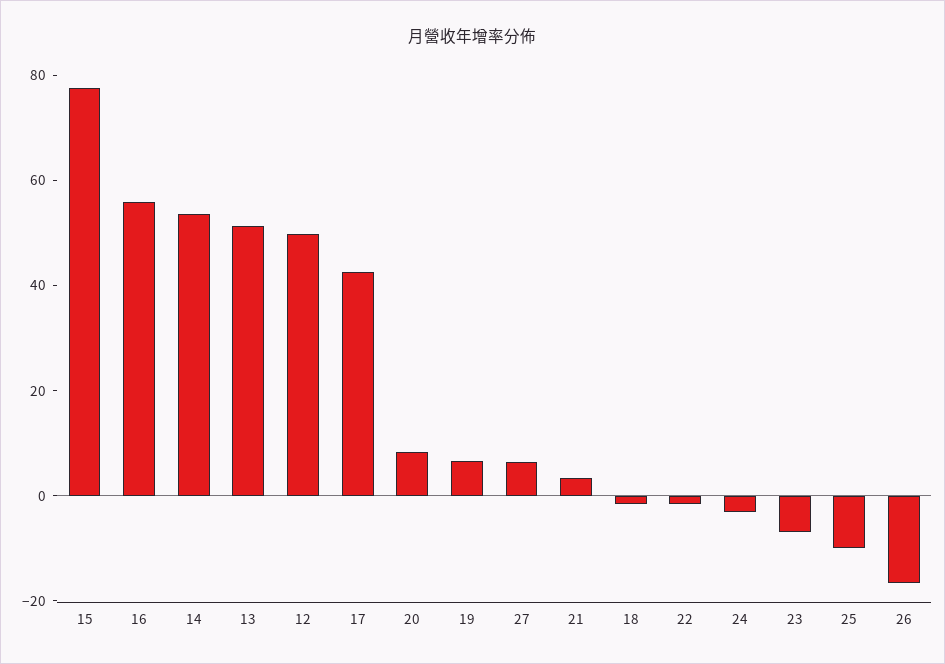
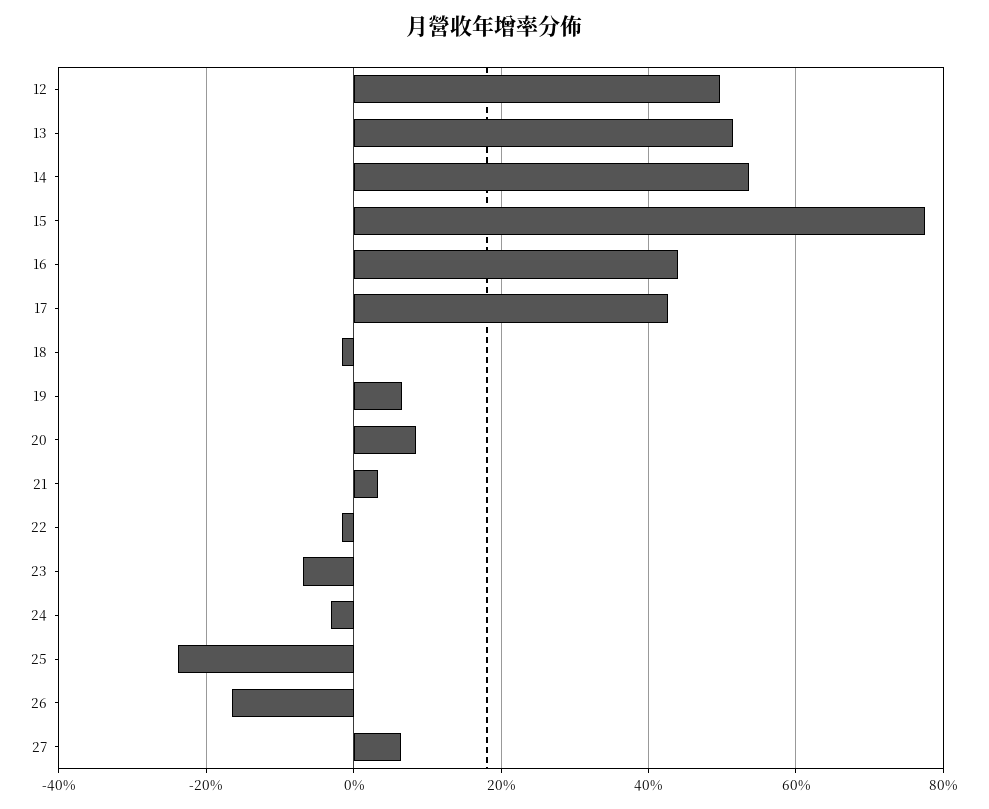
16: 55 -> 44
25: -10 -> -24

